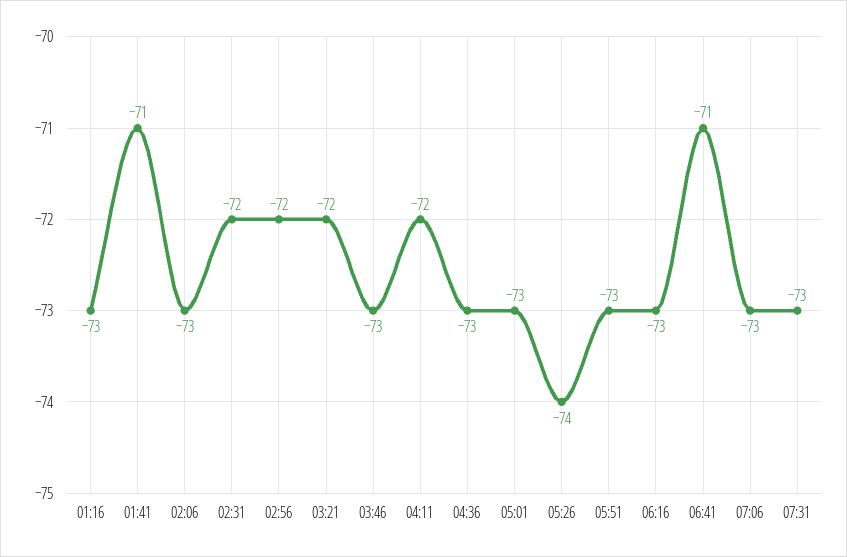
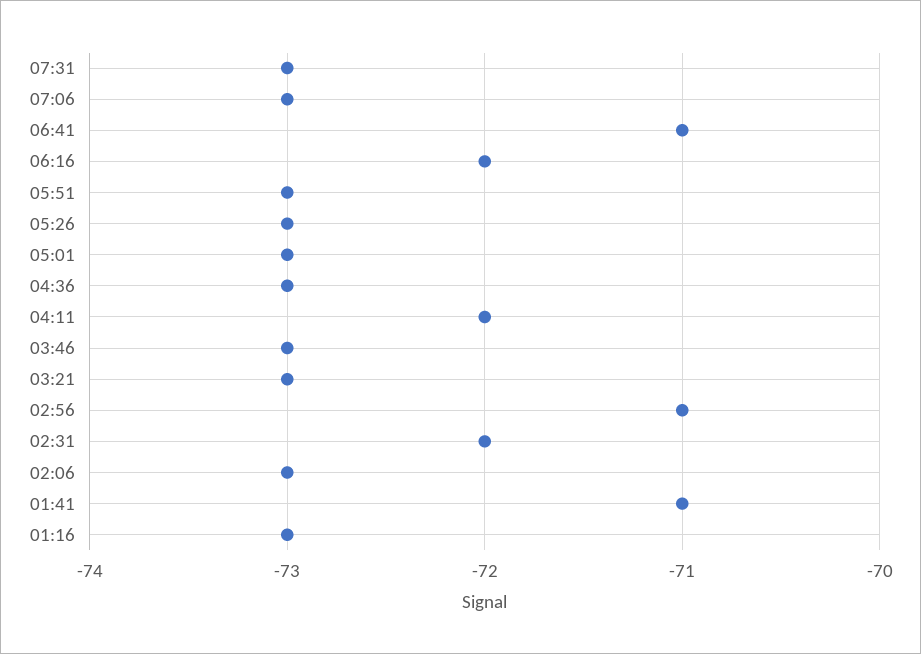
02:56: -72 -> -71
03:21: -72 -> -73
05:26: -74 -> -73
06:16: -73 -> -72

